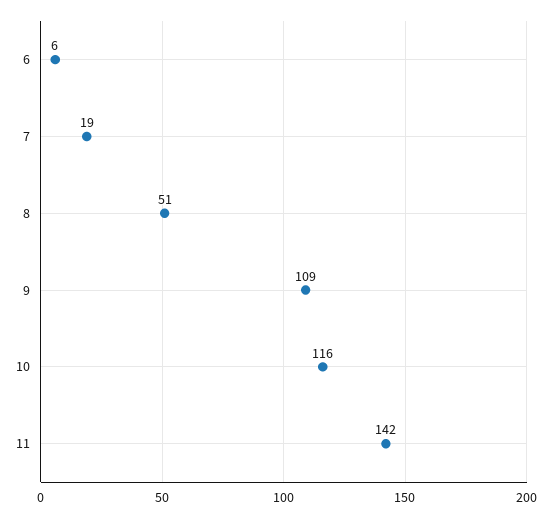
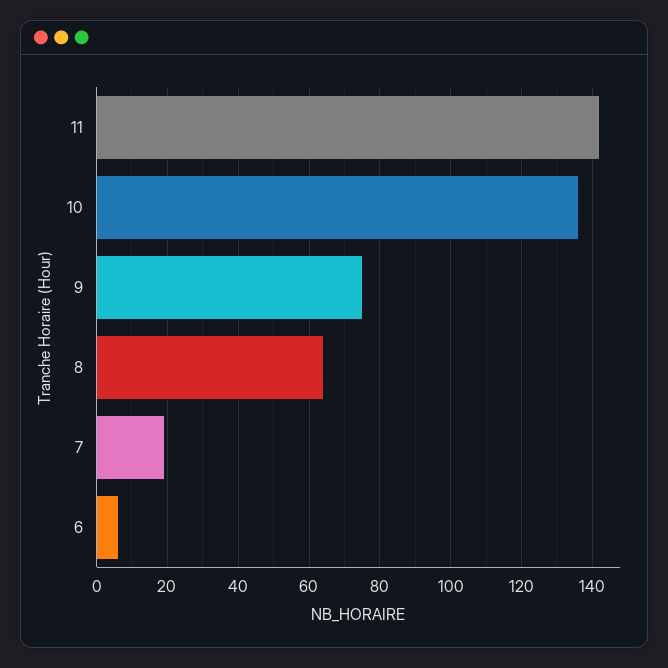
8: 51 -> 65
9: 109 -> 75
10: 116 -> 135

